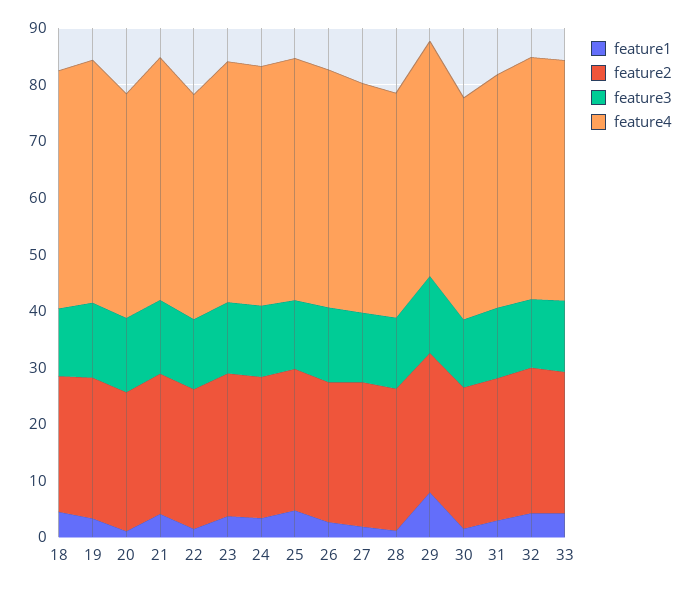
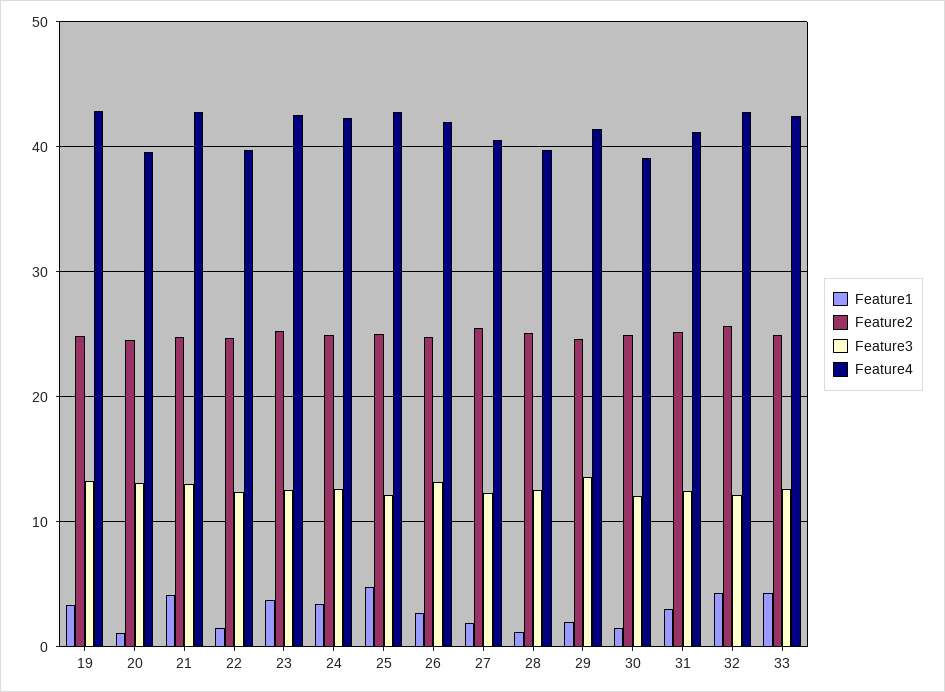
feature1, 18: 4 -> none
feature2, 18: 24 -> none
feature3, 18: 12 -> none
feature4, 18: 42 -> none
feature1, 29: 8 -> 2

